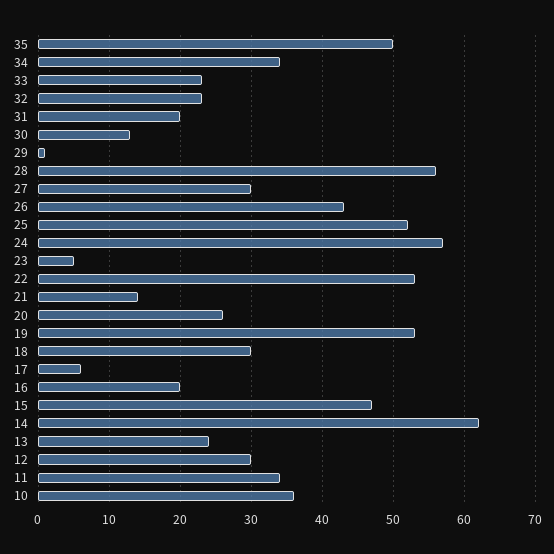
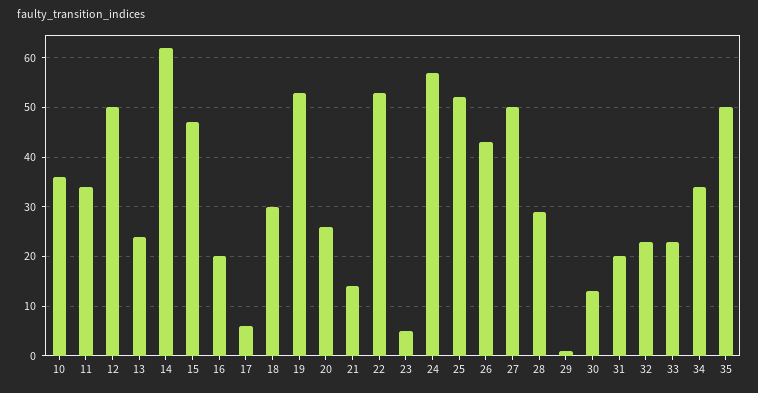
28: 56 -> 30
27: 30 -> 50
12: 30 -> 50

